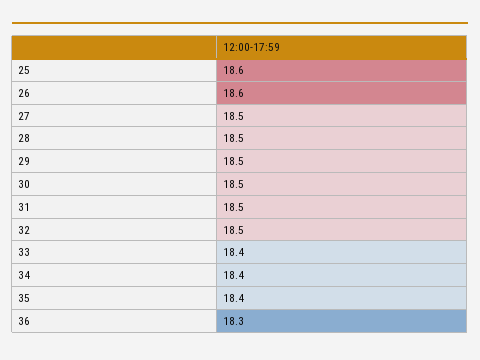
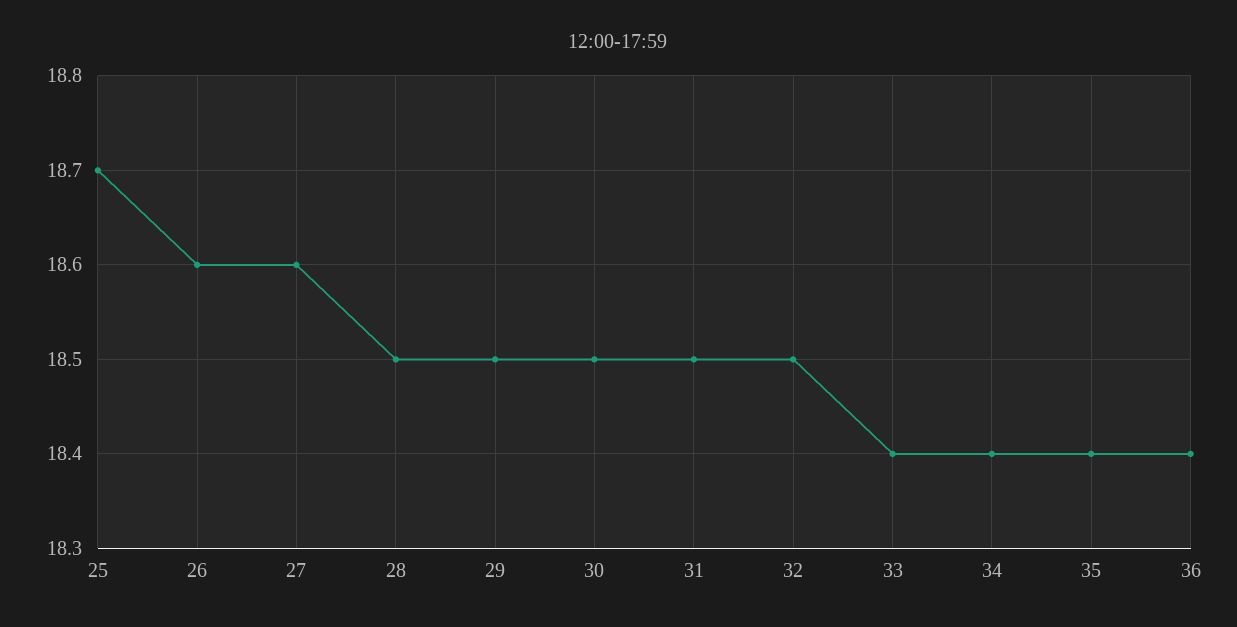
25: 18.6 -> 18.7
27: 18.5 -> 18.6
36: 18.3 -> 18.4

